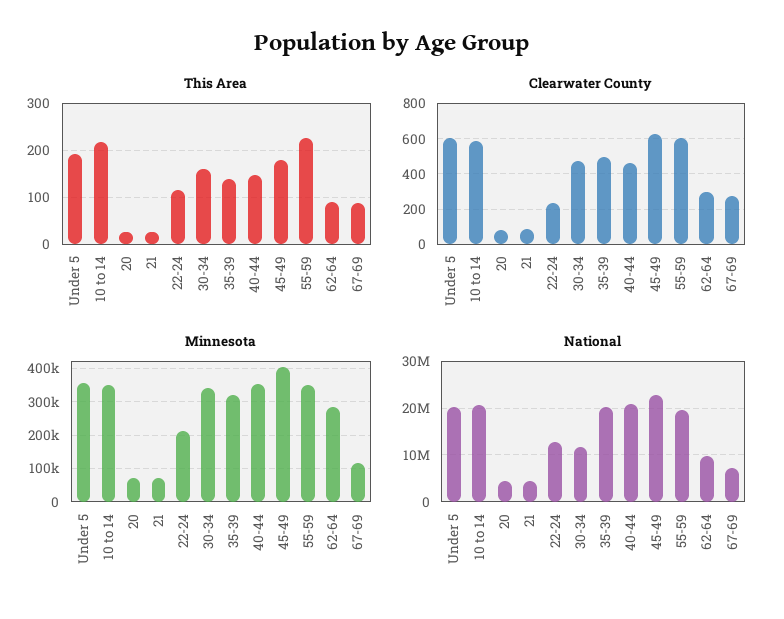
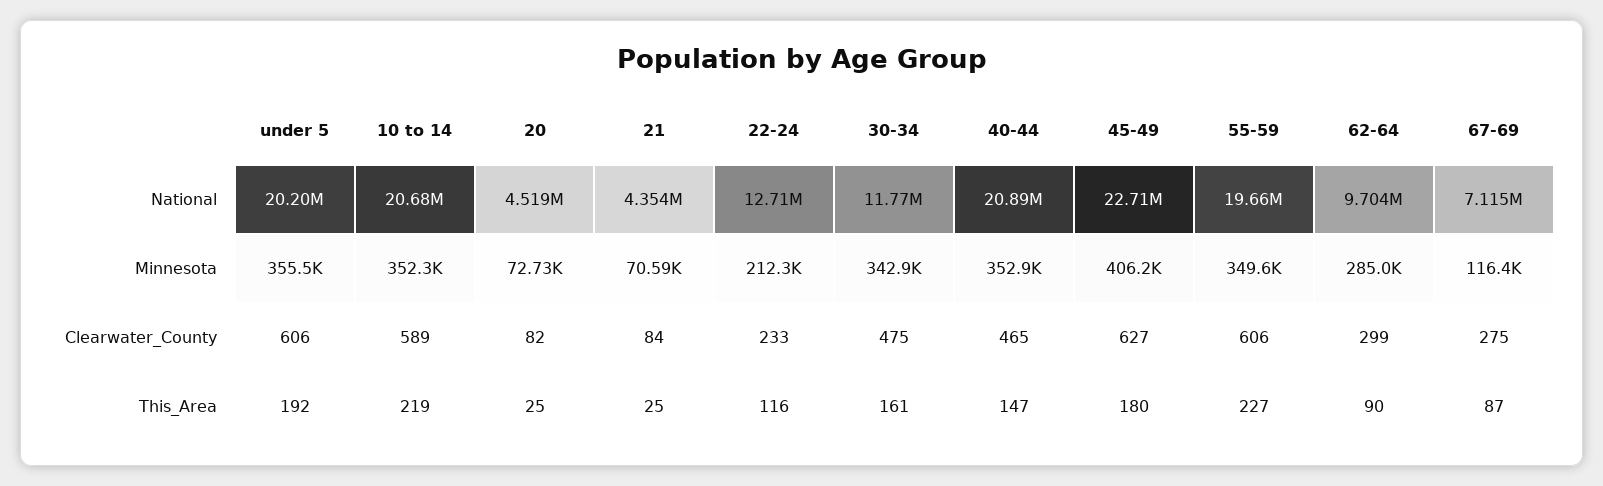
This Area, 35-39: 140 -> none
Clearwater County, 35-39: 500 -> none
Minnesota, 35-39: 320000 -> none
National, 35-39: 20000000 -> none

